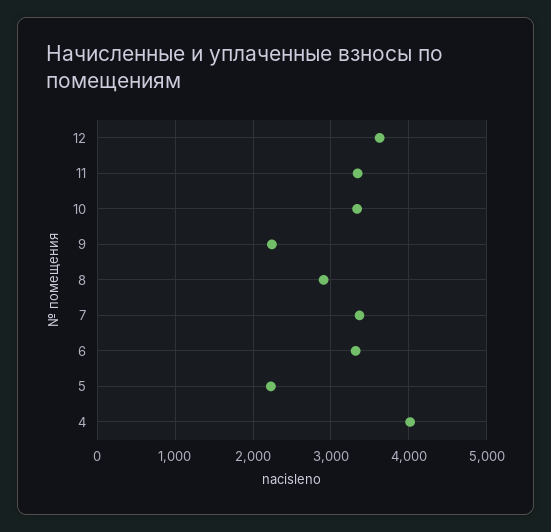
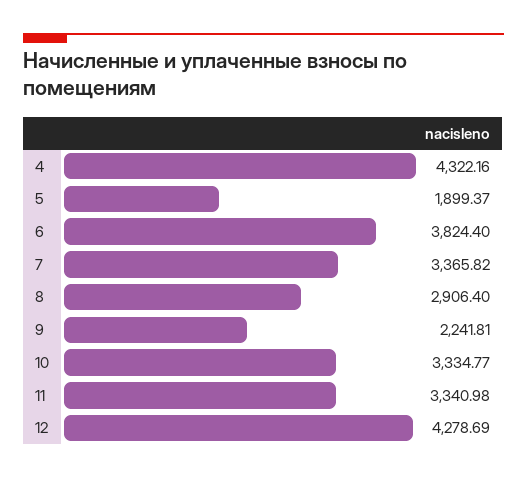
12: 3600 -> 4278.69
6: 3300 -> 3824.4
5: 2200 -> 1899.37
4: 4000 -> 4322.16

